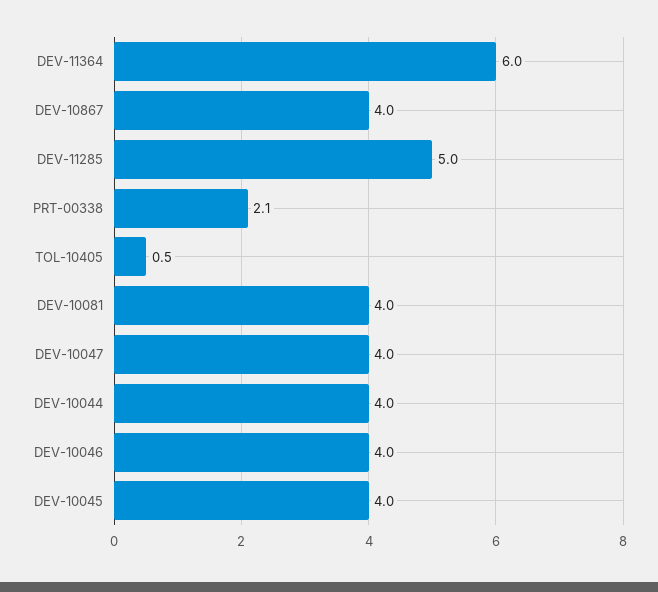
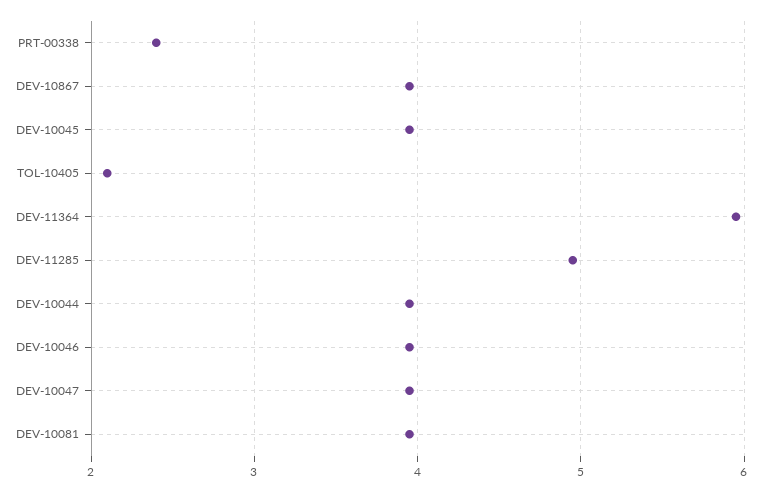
PRT-00338: 2.1 -> 2.4
TOL-10405: 0.5 -> 2.1

